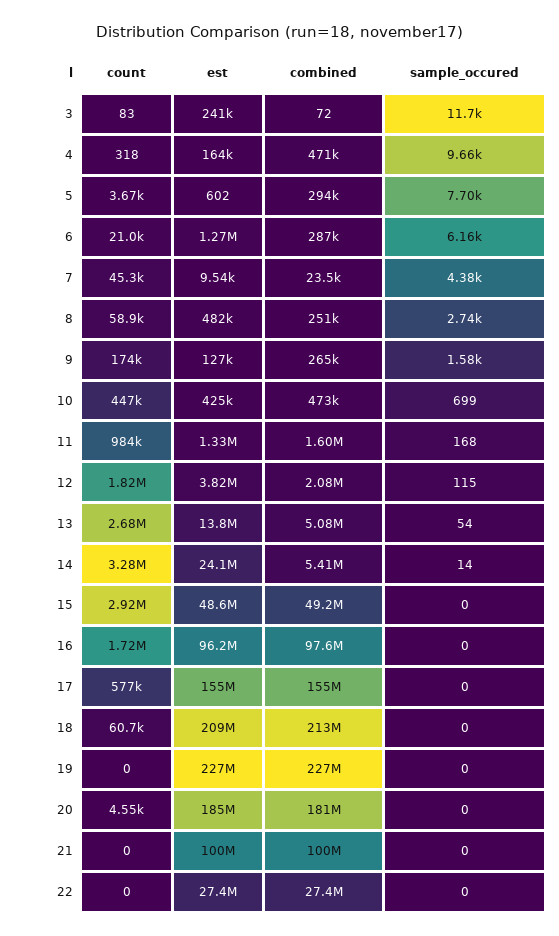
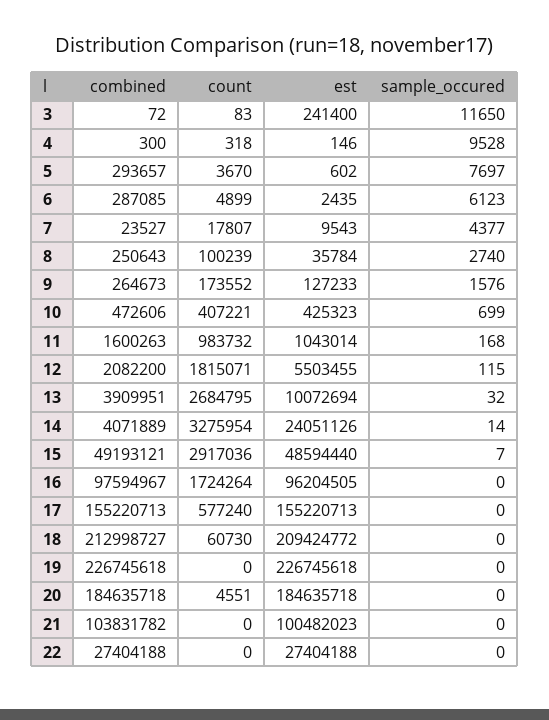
est, 4: 164000 -> 146
combined, 4: 471000 -> 300
sample_occured, 4: 9660 -> 9528
count, 6: 21000 -> 4899
est, 6: 1270000 -> 2435
sample_occured, 6: 6160 -> 6123
count, 7: 45300 -> 17807
count, 8: 58900 -> 100239
est, 8: 482000 -> 35784
count, 10: 447000 -> 407221
est, 11: 1330000 -> 1043014
est, 12: 3820000 -> 5503455
est, 13: 13800000 -> 10072694
combined, 13: 5080000 -> 3909951
sample_occured, 13: 54 -> 32
combined, 14: 5410000 -> 4071889
sample_occured, 15: 0 -> 7
combined, 20: 181000000 -> 184635718
combined, 21: 100000000 -> 103831782

